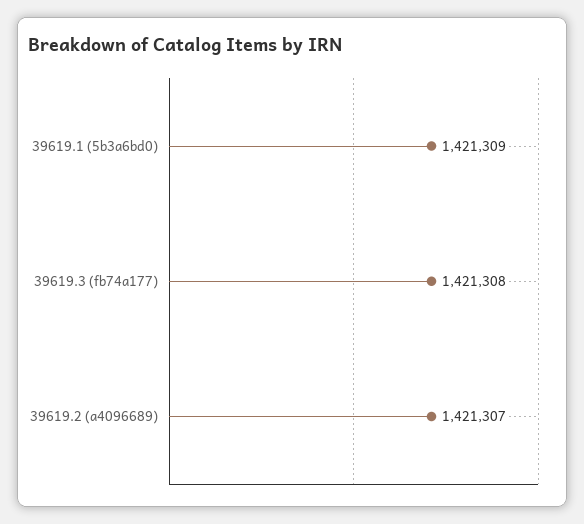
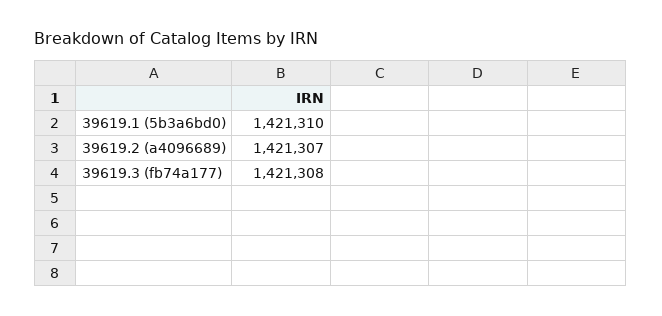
39619.1 (5b3a6bd0): 1421309 -> 1421310

